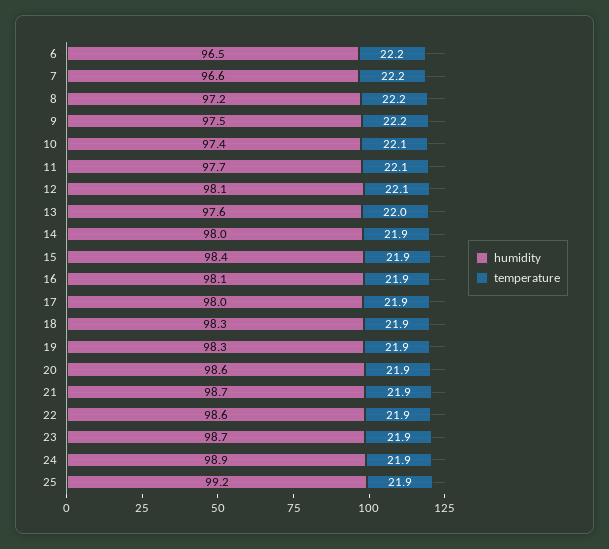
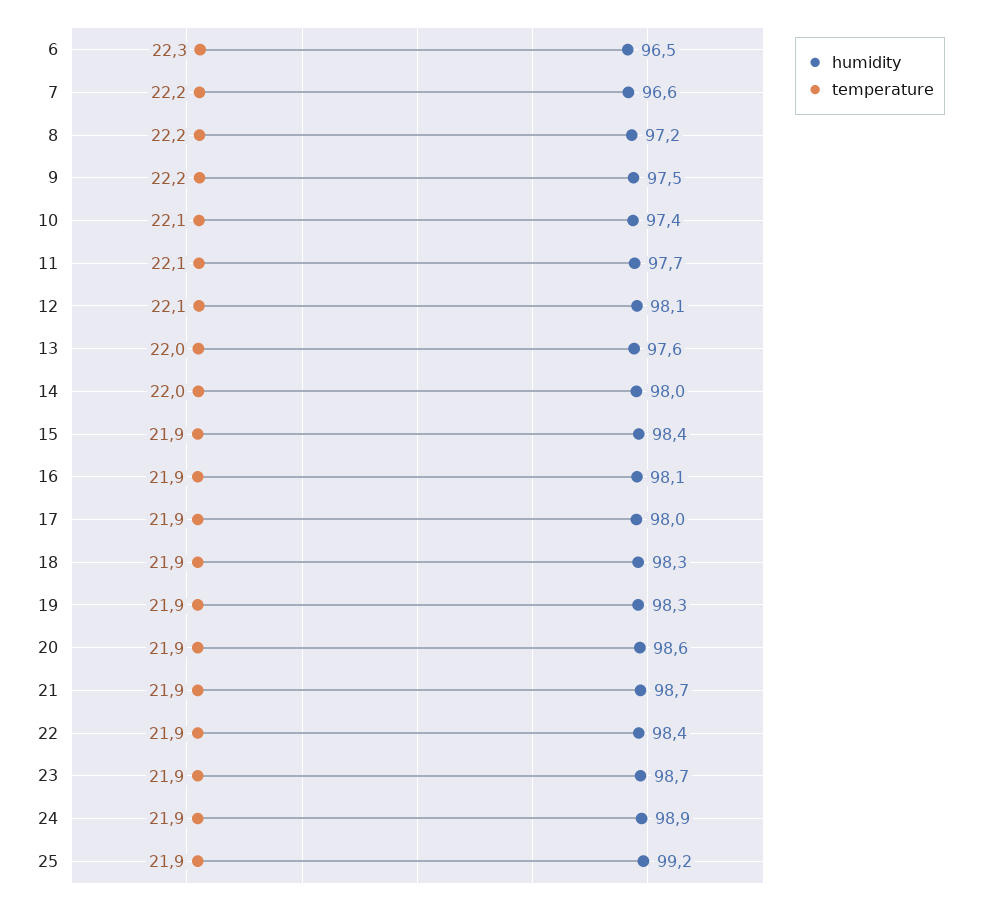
temperature, 6: 22.2 -> 22.3
temperature, 14: 21.9 -> 22
humidity, 22: 98.6 -> 98.4

